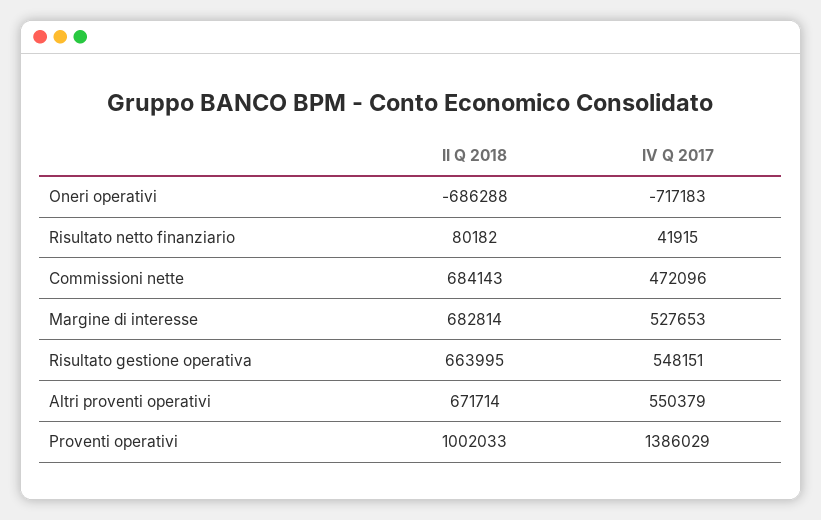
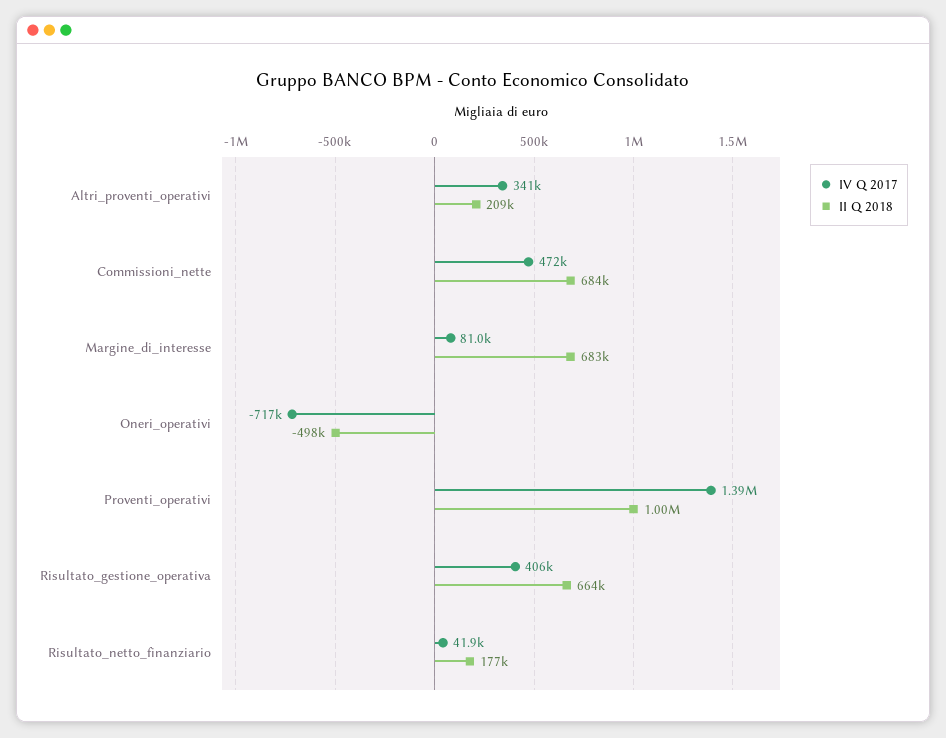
II Q 2018, Oneri operativi: -686288 -> -498000
II Q 2018, Risultato netto finanziario: 80182 -> 177000
IV Q 2017, Margine di interesse: 527653 -> 81000
IV Q 2017, Risultato gestione operativa: 548151 -> 406000
II Q 2018, Altri proventi operativi: 671714 -> 209000
IV Q 2017, Altri proventi operativi: 550379 -> 341000

